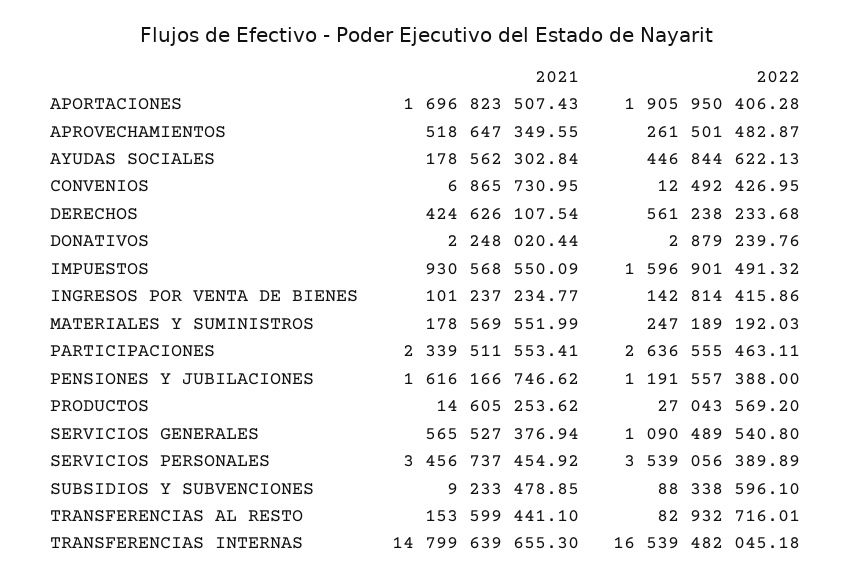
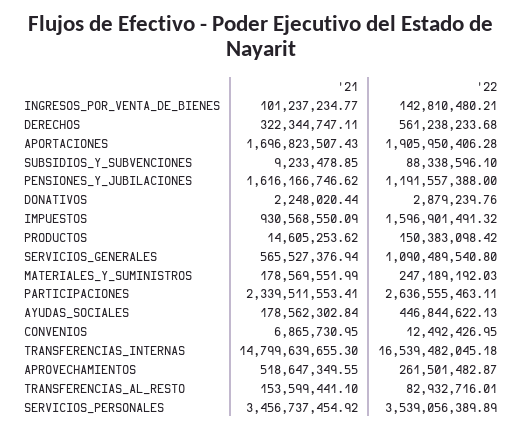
2021, DERECHOS: 424626107.54 -> 322344747.11
2022, INGRESOS POR VENTA DE BIENES: 142814415.86 -> 142810480.21
2022, PRODUCTOS: 27043569.2 -> 150383098.42

